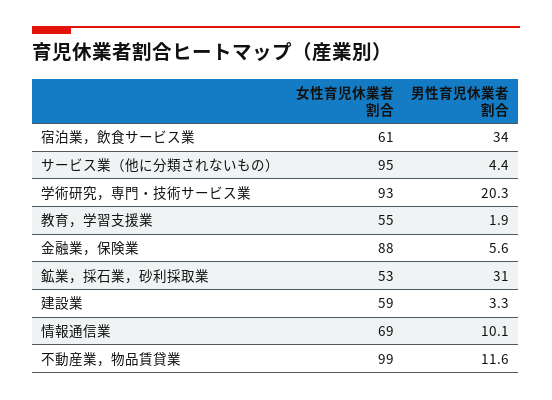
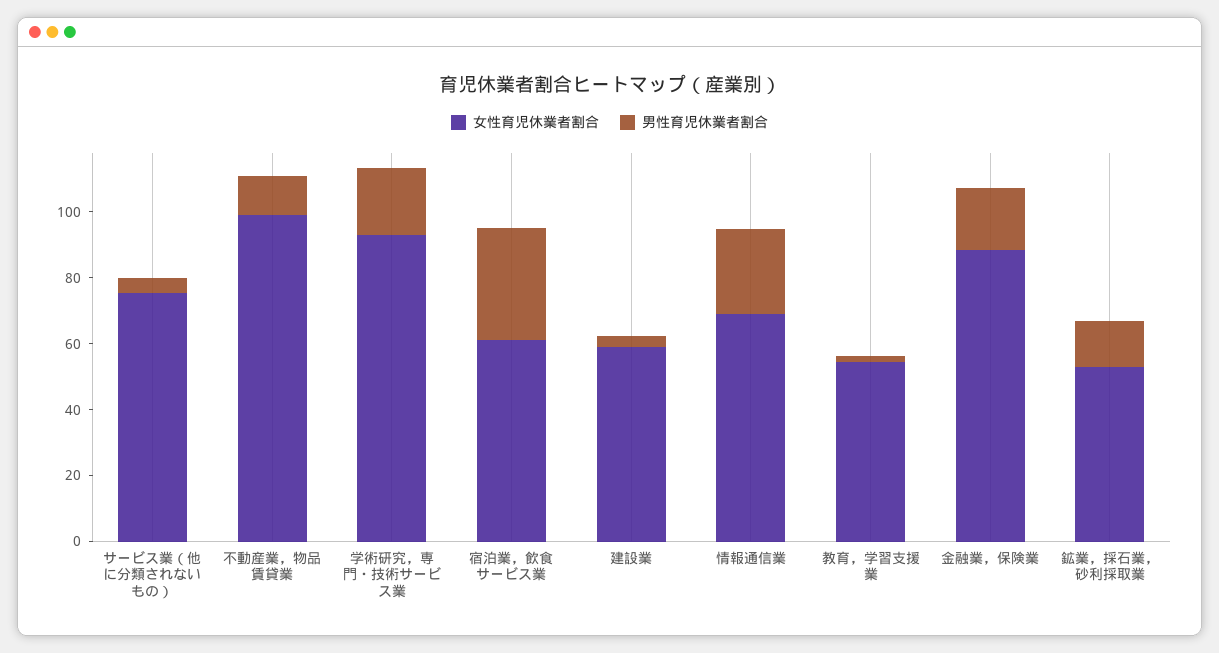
女性育児休業者割合, サービス業（他に分類されないもの）: 95 -> 75
男性育児休業者割合, 金融業，保険業: 5.6 -> 20
男性育児休業者割合, 鉱業，採石業，砂利採取業: 31 -> 15
男性育児休業者割合, 情報通信業: 10.1 -> 25

